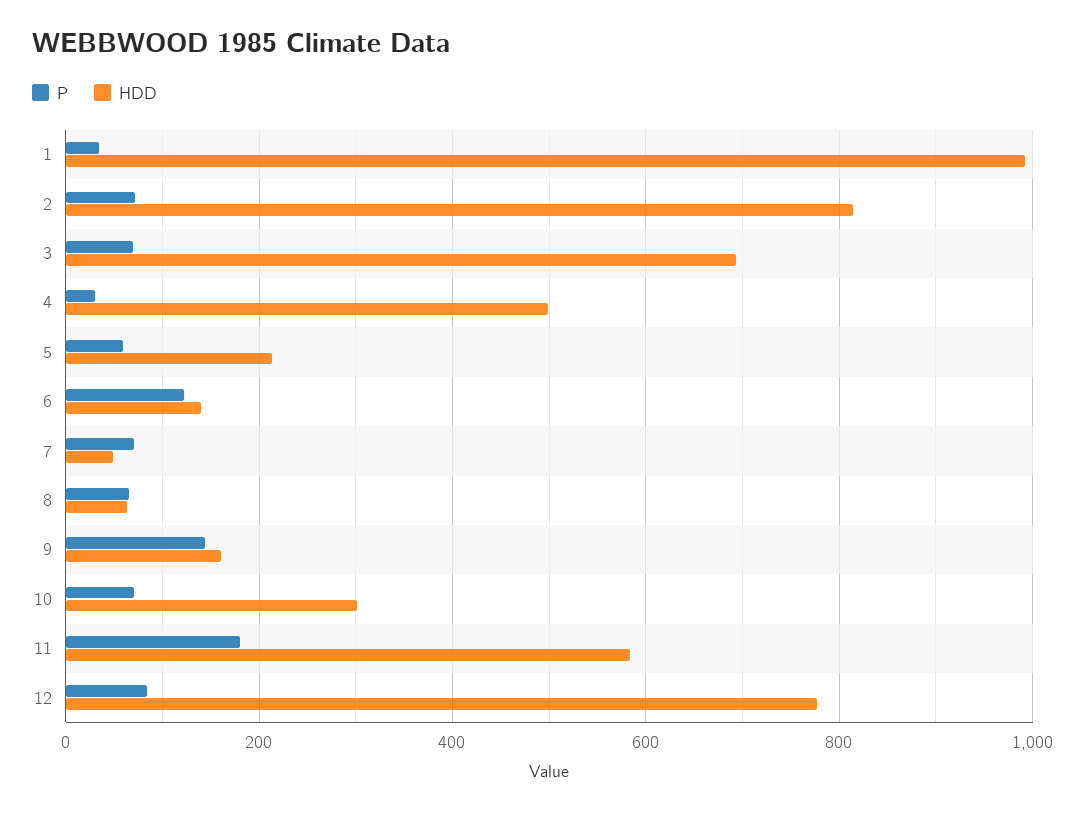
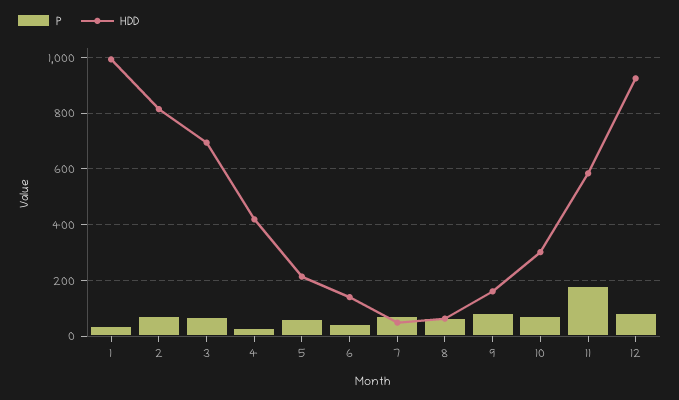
HDD, 4: 500 -> 425
P, 6: 120 -> 50
P, 9: 140 -> 75
HDD, 12: 780 -> 925

